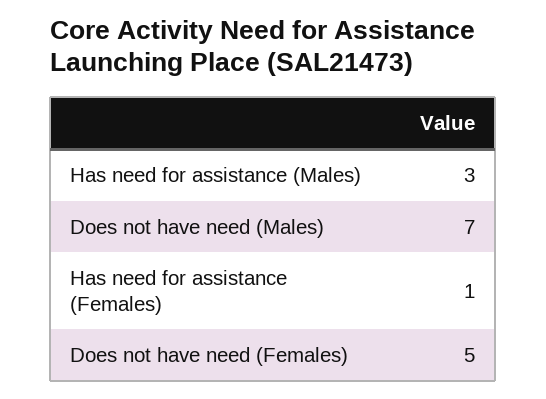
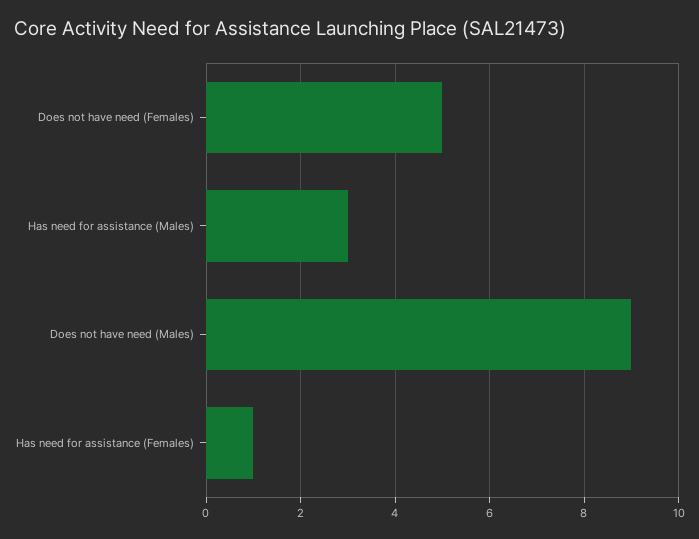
Does not have need (Males): 7 -> 9

